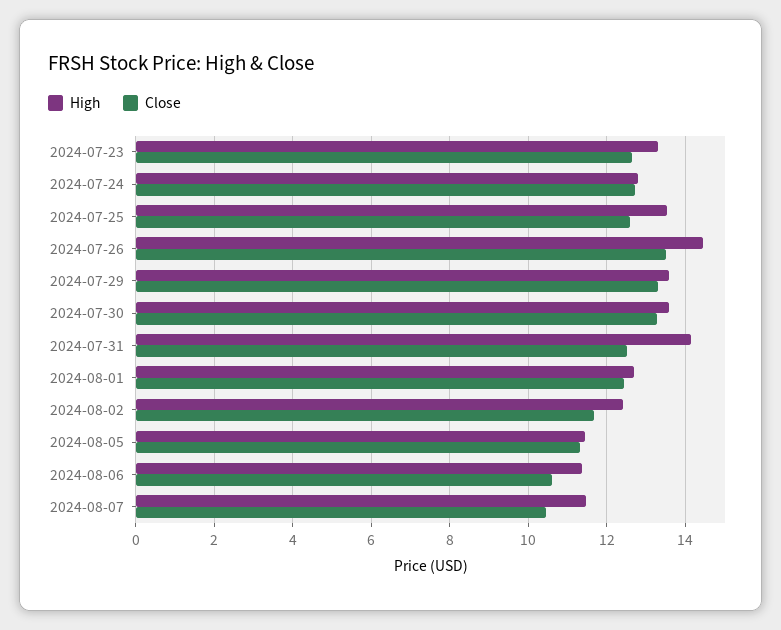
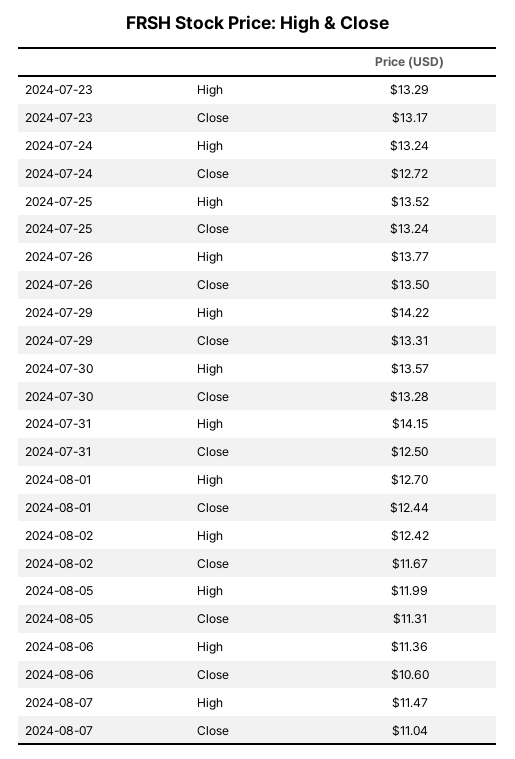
Close, 2024-07-23: 12.6 -> 13.17
High, 2024-07-24: 12.8 -> 13.24
Close, 2024-07-25: 12.6 -> 13.24
High, 2024-07-26: 14.4 -> 13.77
High, 2024-07-29: 13.6 -> 14.22
High, 2024-08-05: 11.4 -> 11.99
Close, 2024-08-07: 10.4 -> 11.04

